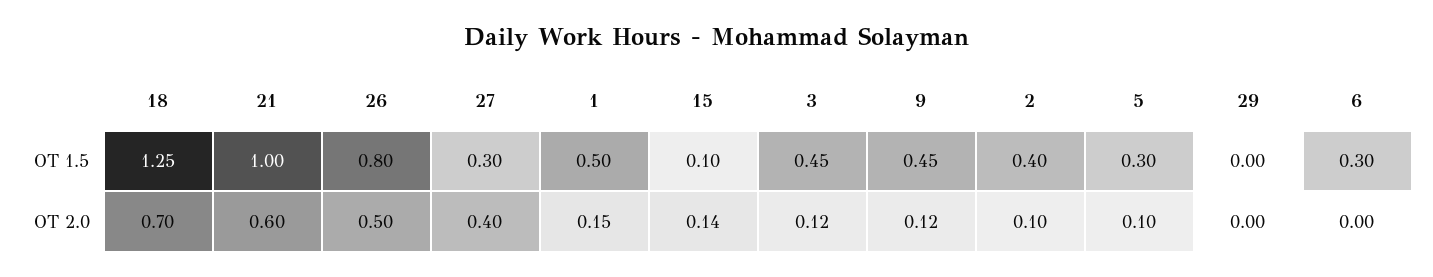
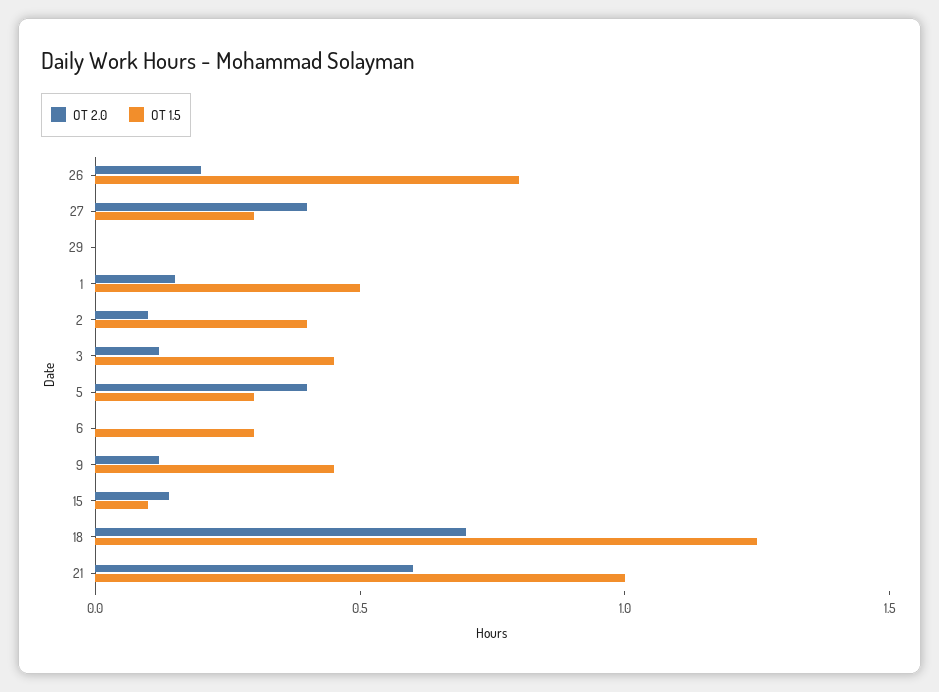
OT 2.0, 26: 0.5 -> 0.2
OT 2.0, 5: 0.1 -> 0.4

